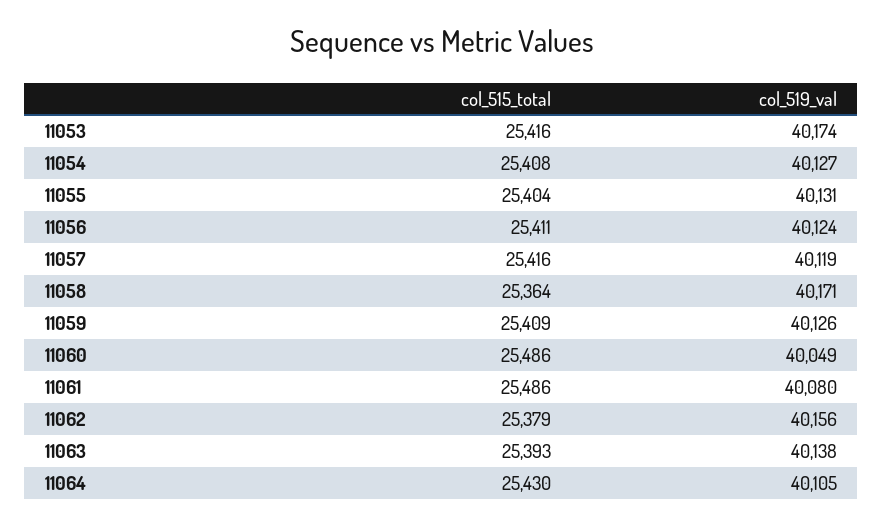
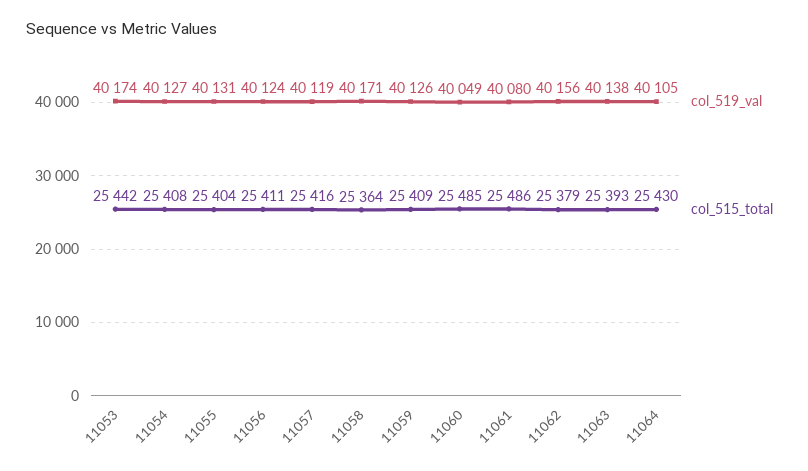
col_515_total, 11053: 25416 -> 25442
col_515_total, 11060: 25486 -> 25485

